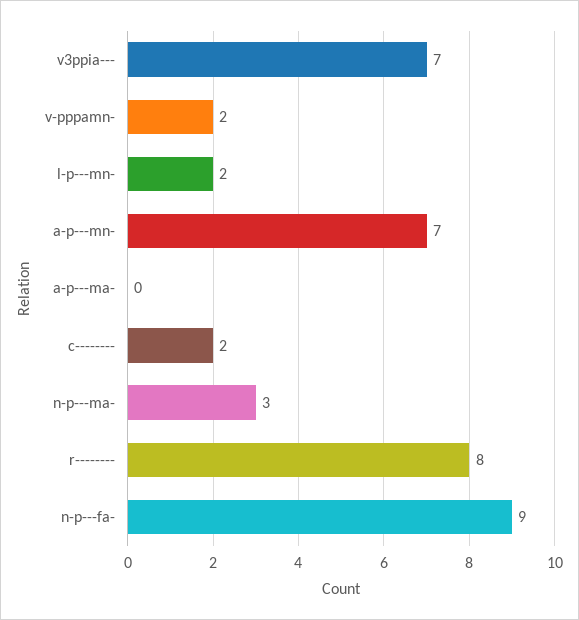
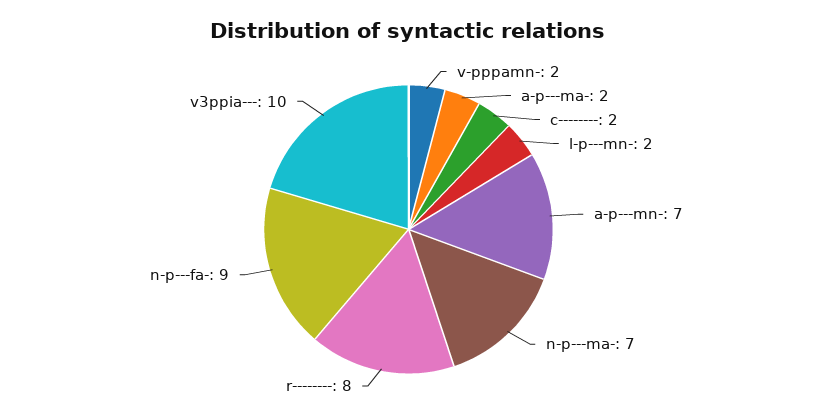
v3ppia---: 7 -> 10
a-p---ma-: 0 -> 2
n-p---ma-: 3 -> 7

